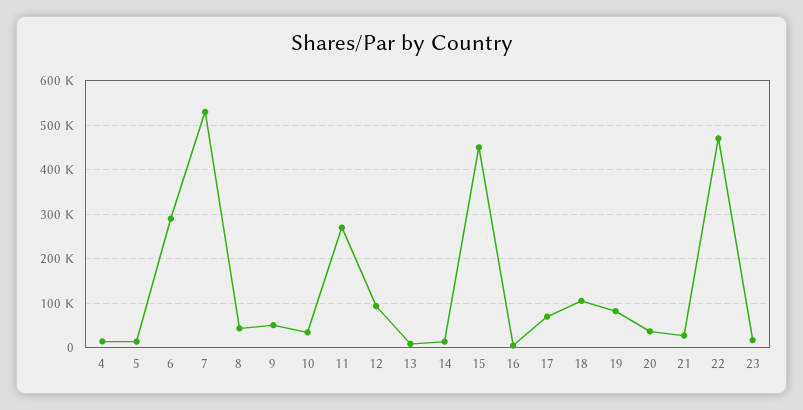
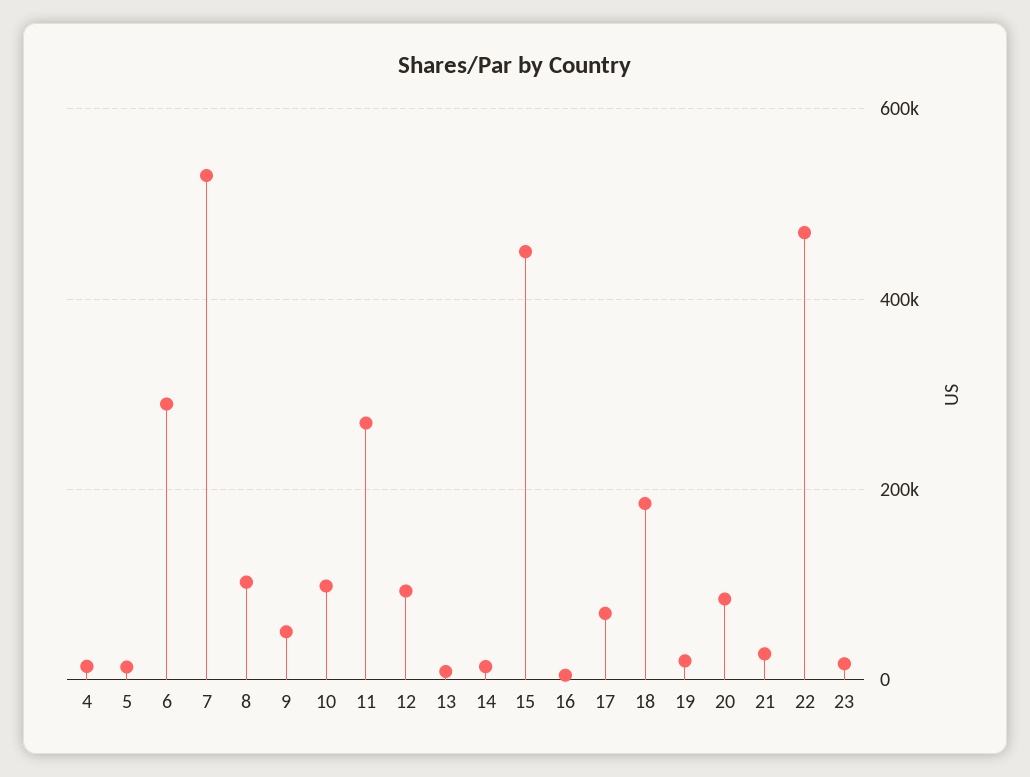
8: 40000 -> 100000
10: 40000 -> 100000
18: 100000 -> 180000
19: 80000 -> 20000
20: 40000 -> 80000

